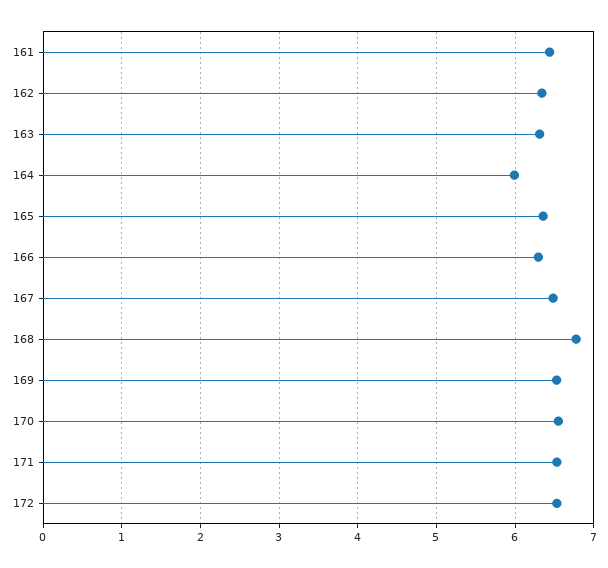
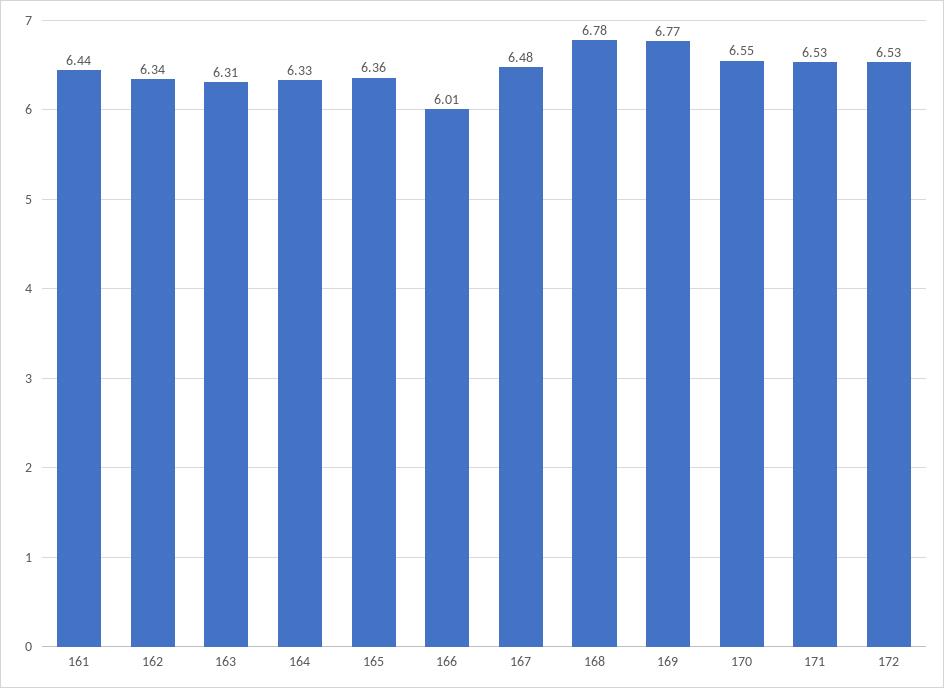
164: 6 -> 6.33
166: 6.3 -> 6.01
169: 6.5 -> 6.77

